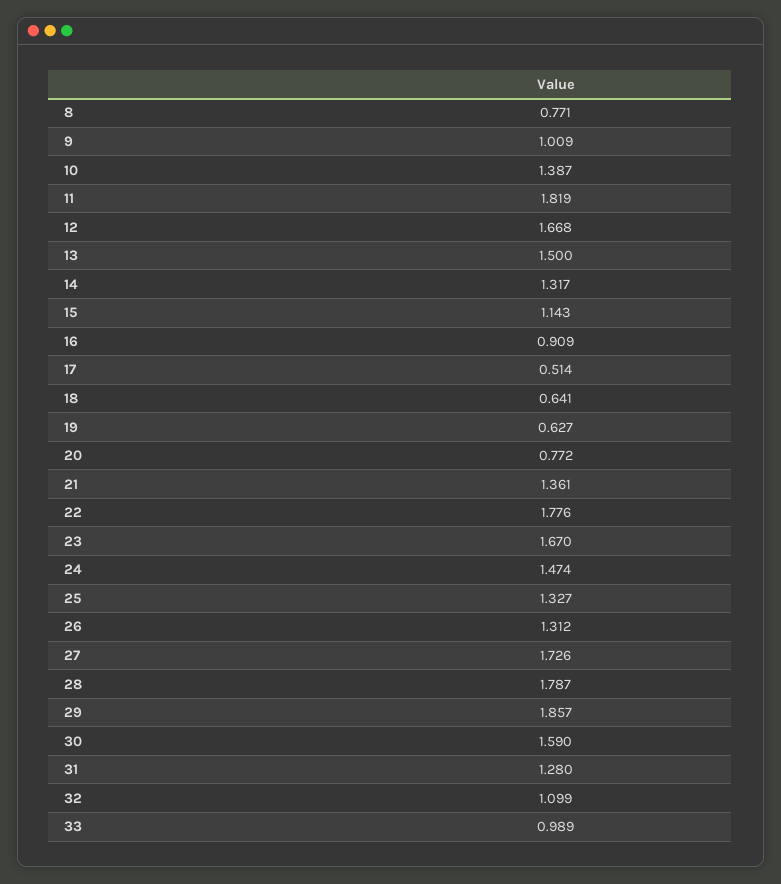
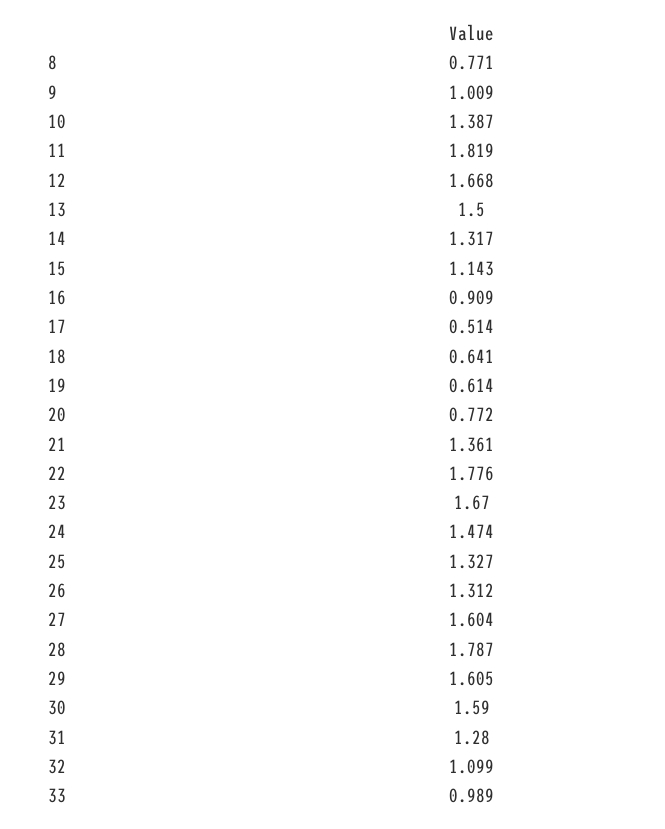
19: 0.627 -> 0.614
27: 1.726 -> 1.604
29: 1.857 -> 1.605

